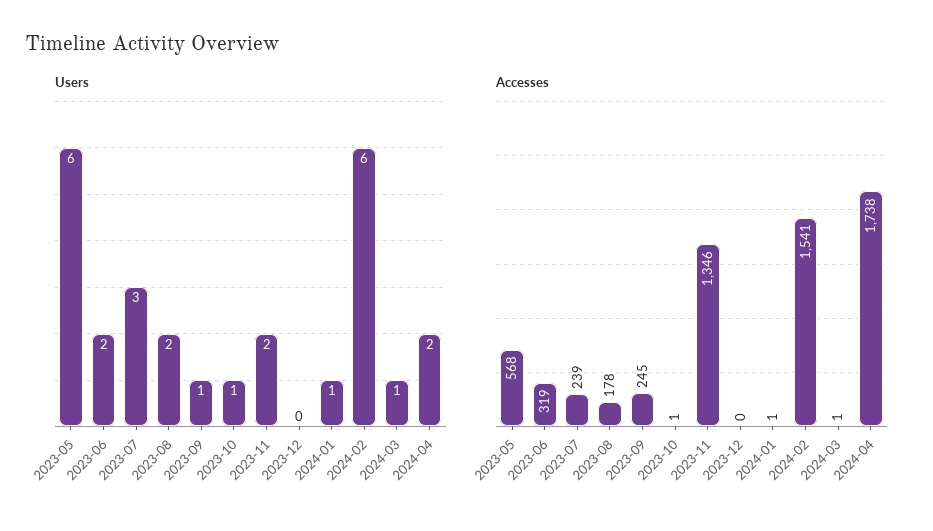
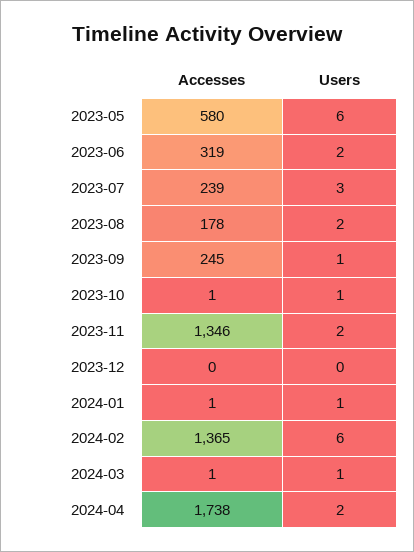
Accesses, 2023-05: 568 -> 580
Accesses, 2024-02: 1541 -> 1365

